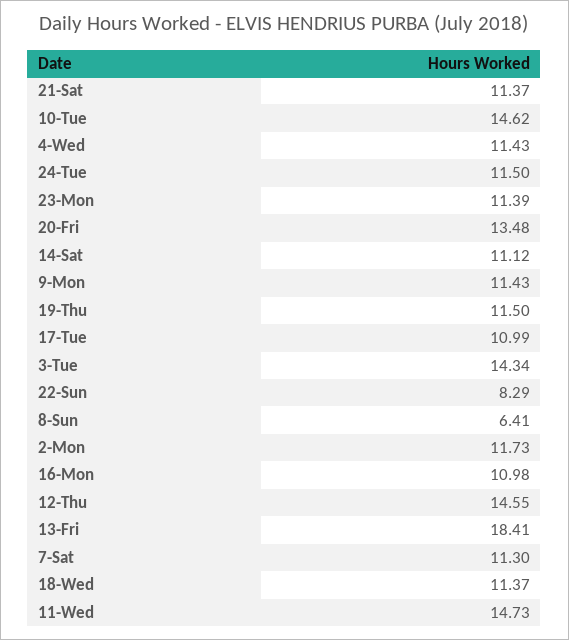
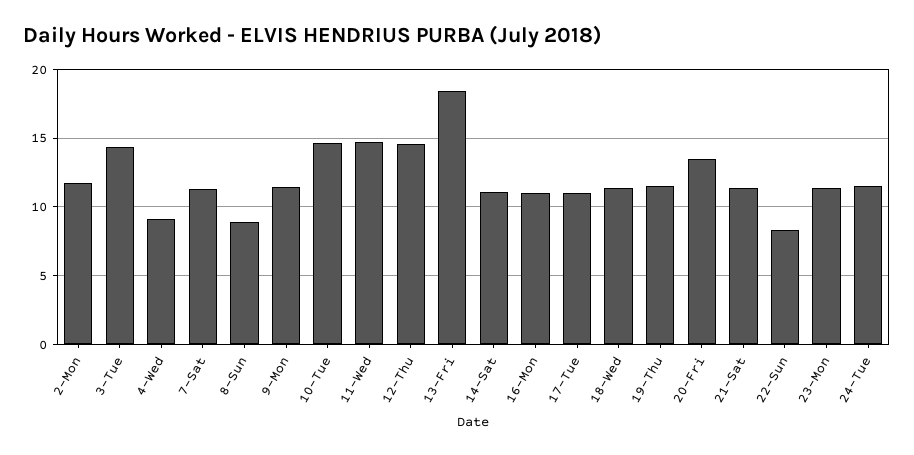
4-Wed: 11.43 -> 9
8-Sun: 6.41 -> 9

